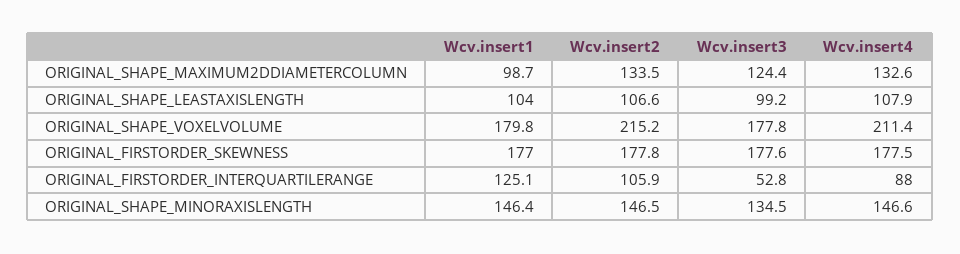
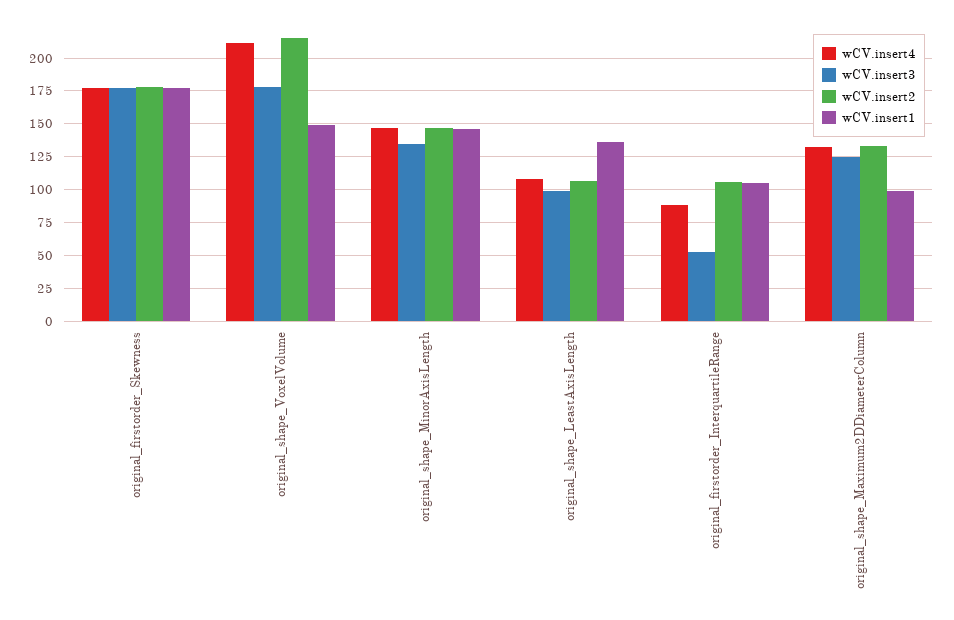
Wcv.insert1, ORIGINAL_SHAPE_LEASTAXISLENGTH: 104 -> 135
Wcv.insert1, ORIGINAL_SHAPE_VOXELVOLUME: 179.8 -> 150
Wcv.insert1, ORIGINAL_FIRSTORDER_INTERQUARTILERANGE: 125.1 -> 105

